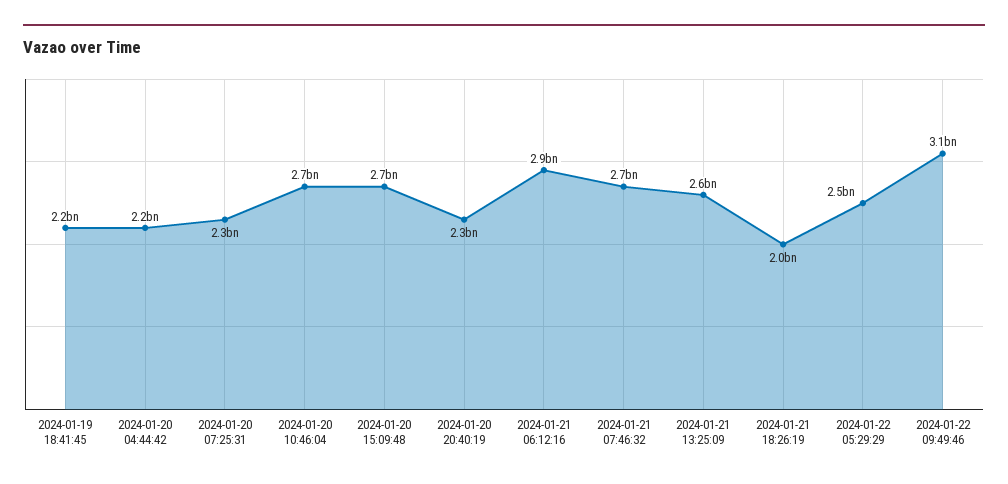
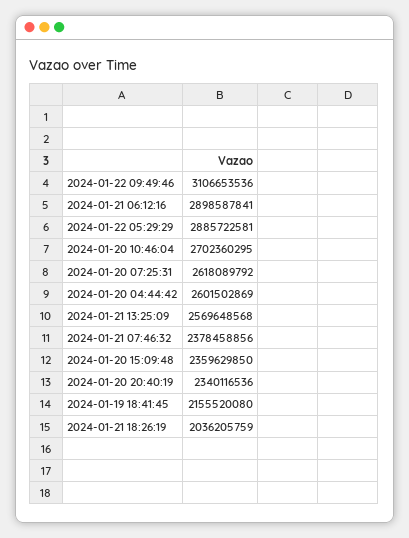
2024-01-20 04:44:42: 2200000000 -> 2601502869
2024-01-20 07:25:31: 2300000000 -> 2618089792
2024-01-20 15:09:48: 2700000000 -> 2359629850
2024-01-21 07:46:32: 2700000000 -> 2378458856
2024-01-22 05:29:29: 2500000000 -> 2885722581

